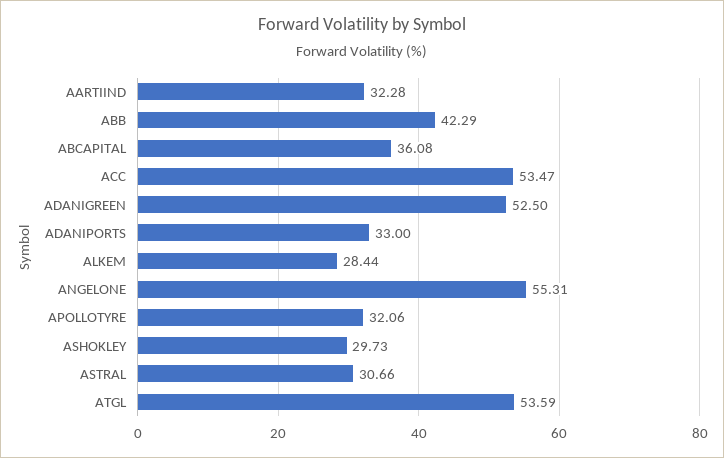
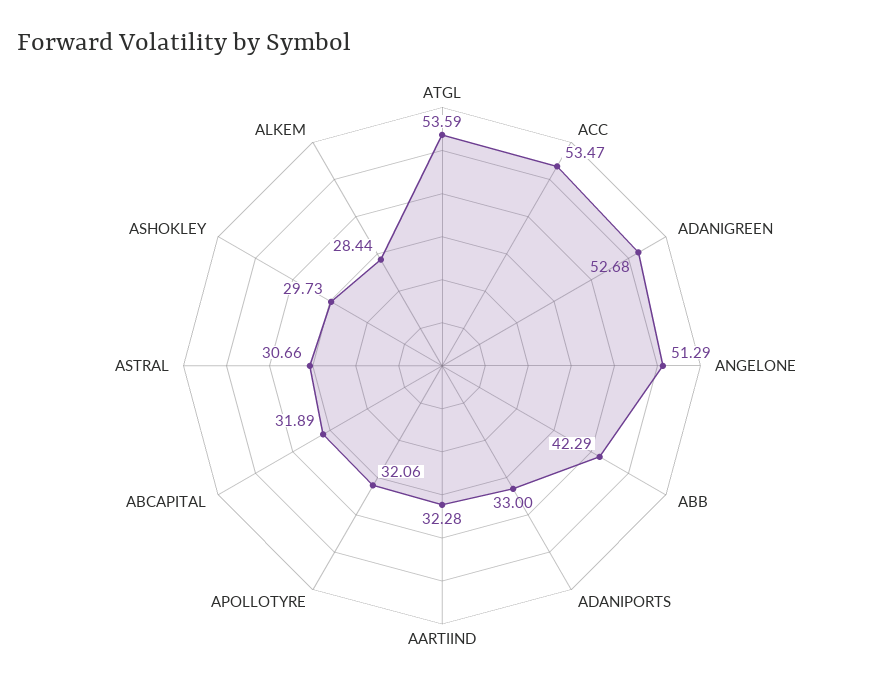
ABCAPITAL: 36.08 -> 31.89
ADANIGREEN: 52.5 -> 52.68
ANGELONE: 55.31 -> 51.29

